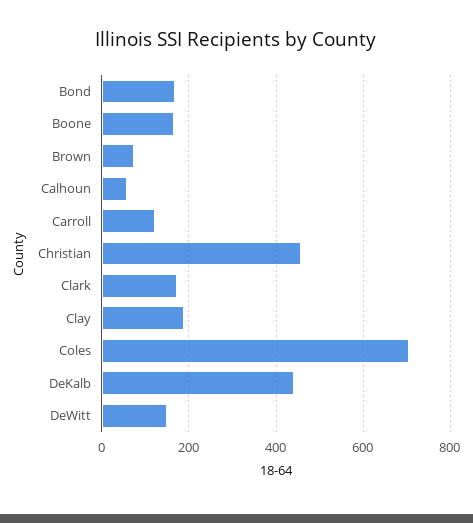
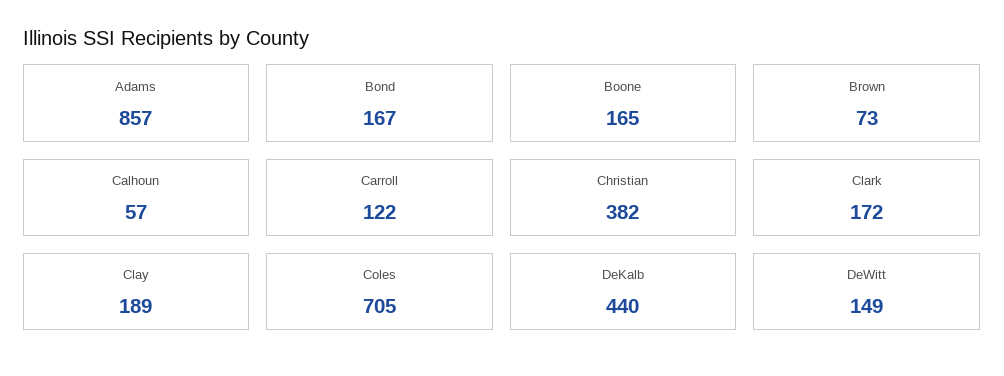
Christian: 460 -> 382
Adams: none -> 857

